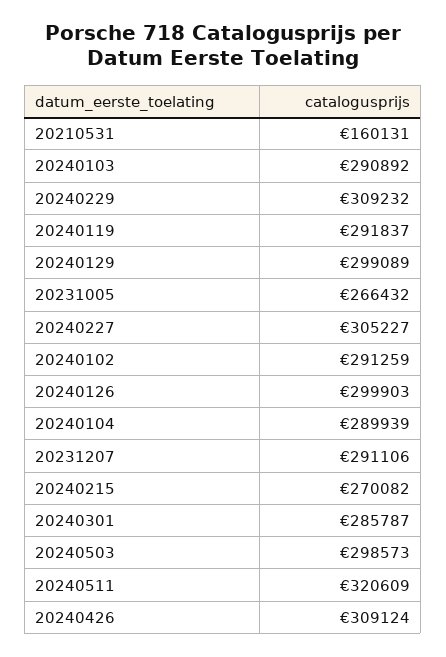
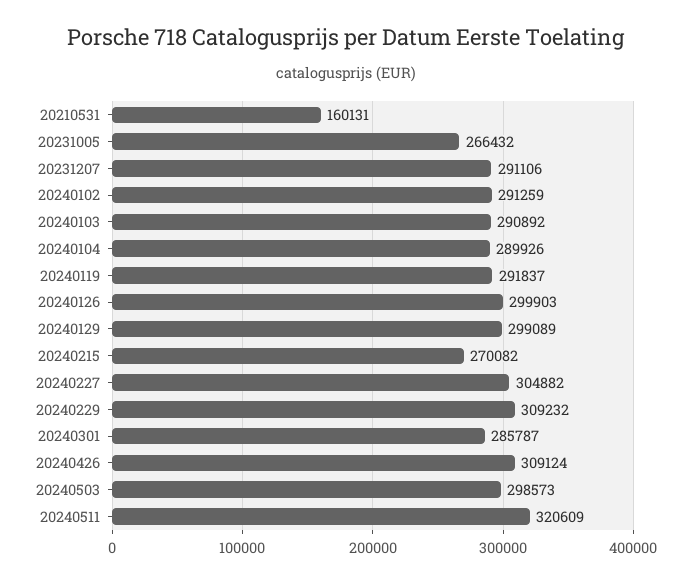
20240227: 305227 -> 304882
20240104: 289939 -> 289926

